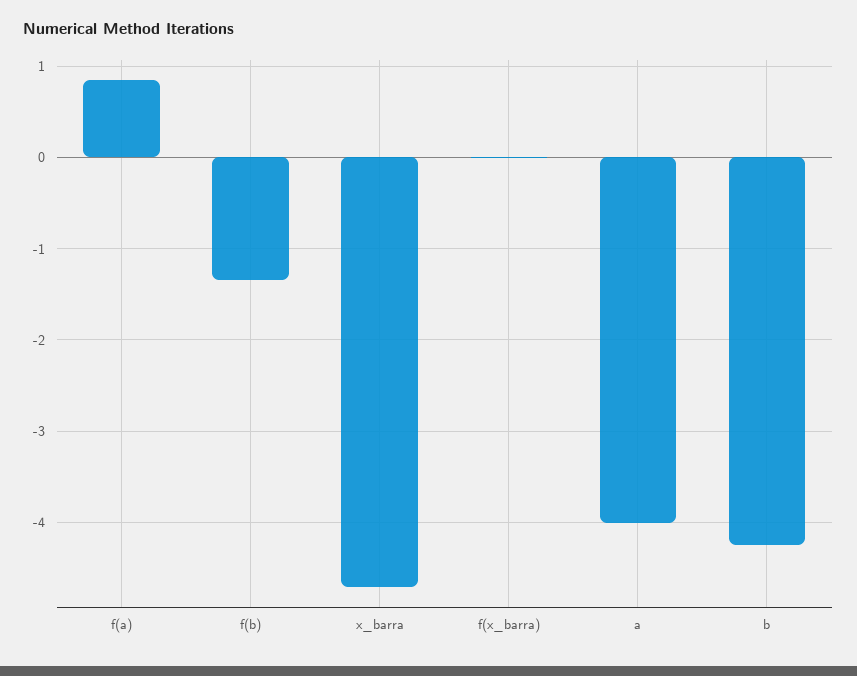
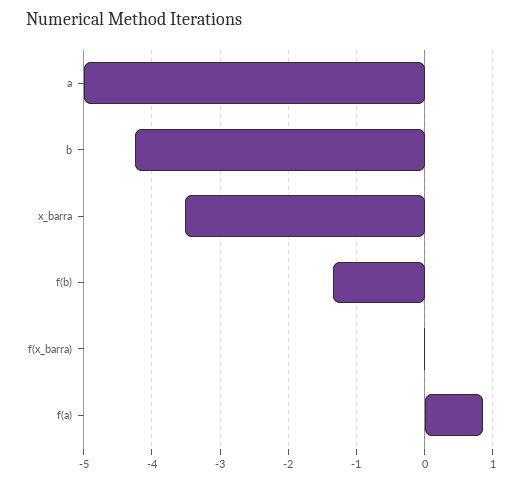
x_barra: -4.7 -> -3.5
a: -4 -> -5

